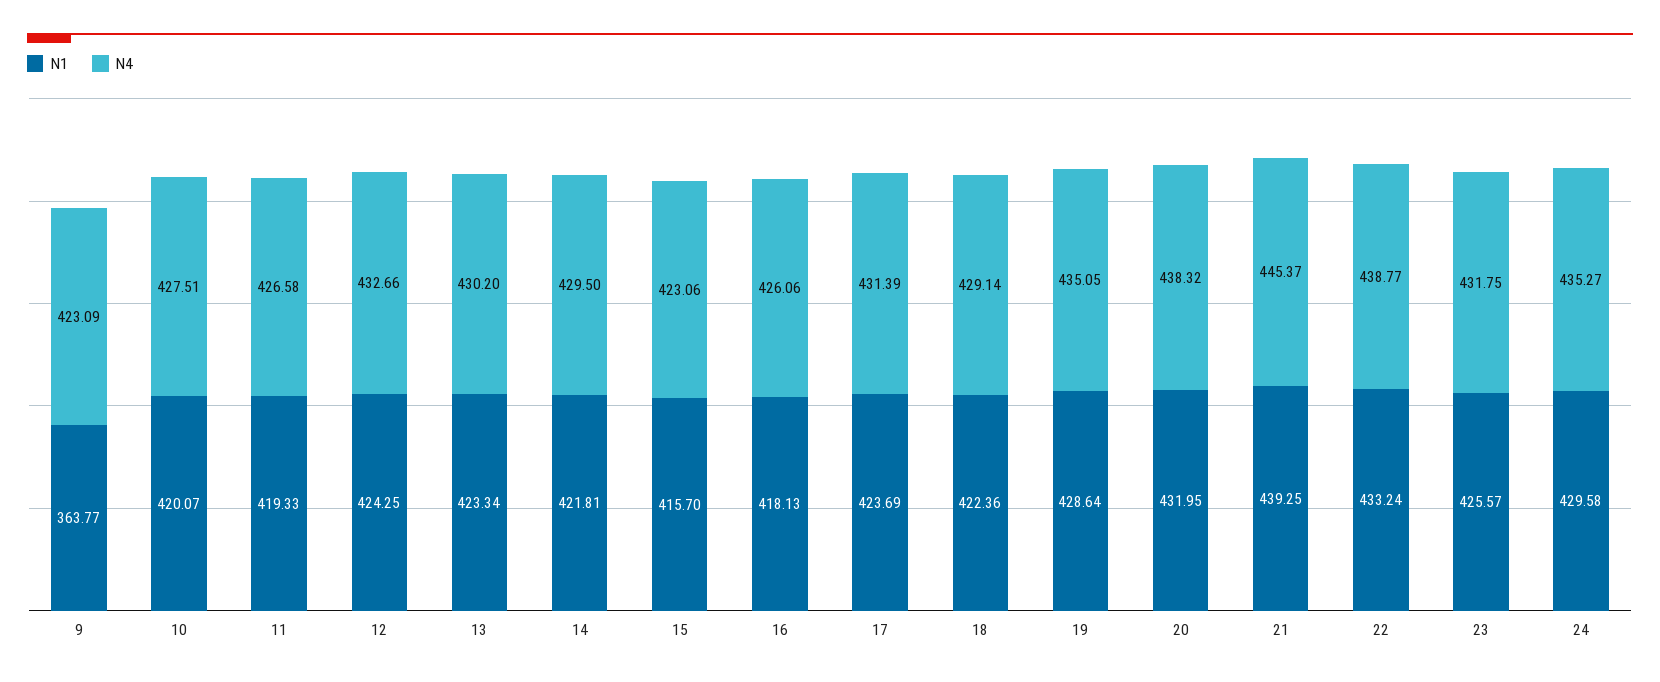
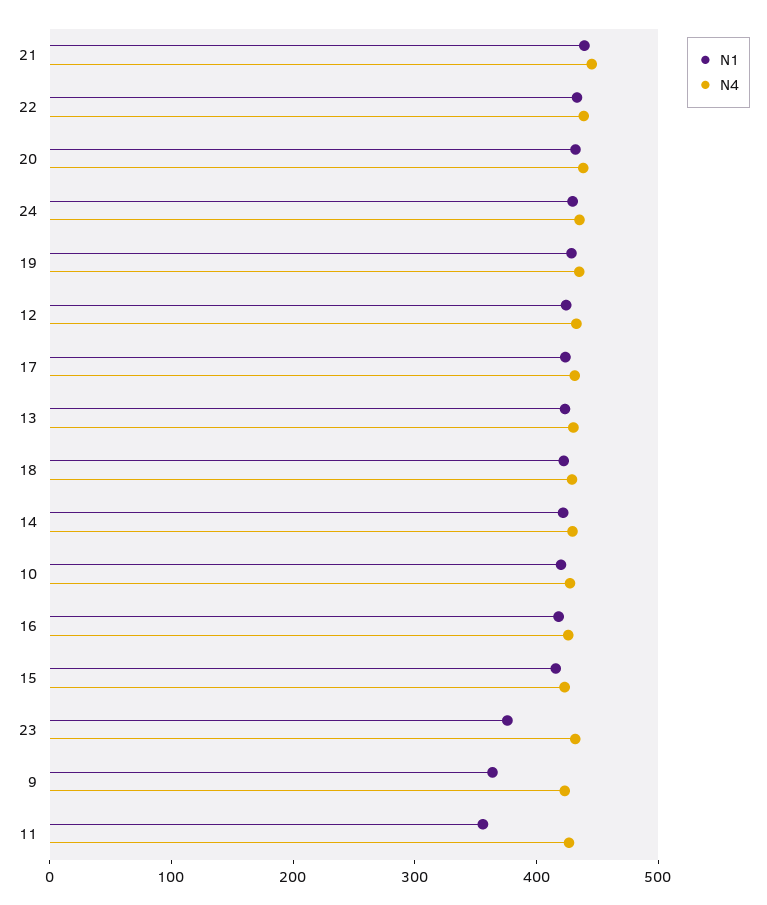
N1, 11: 419.33 -> 360
N1, 23: 425.57 -> 380

